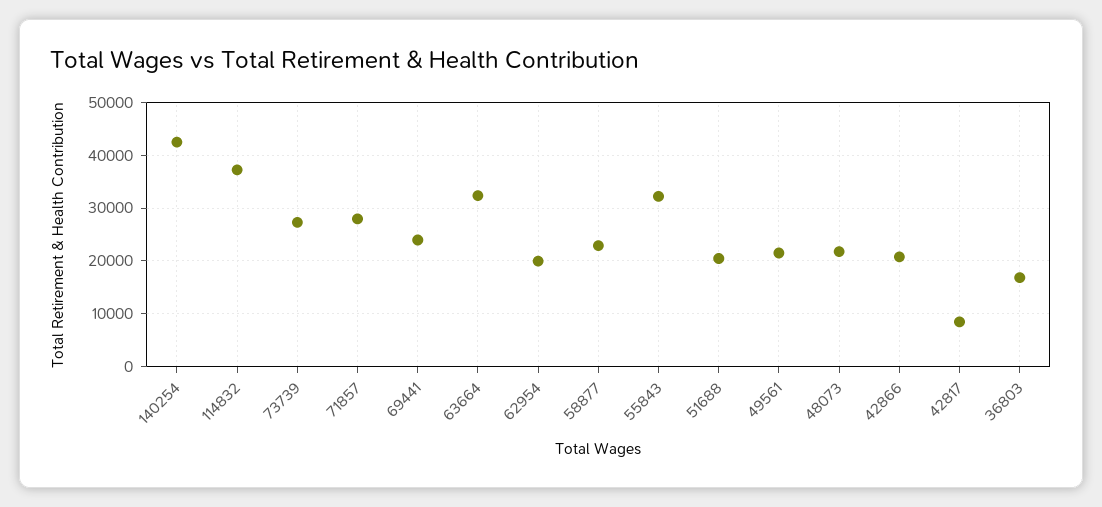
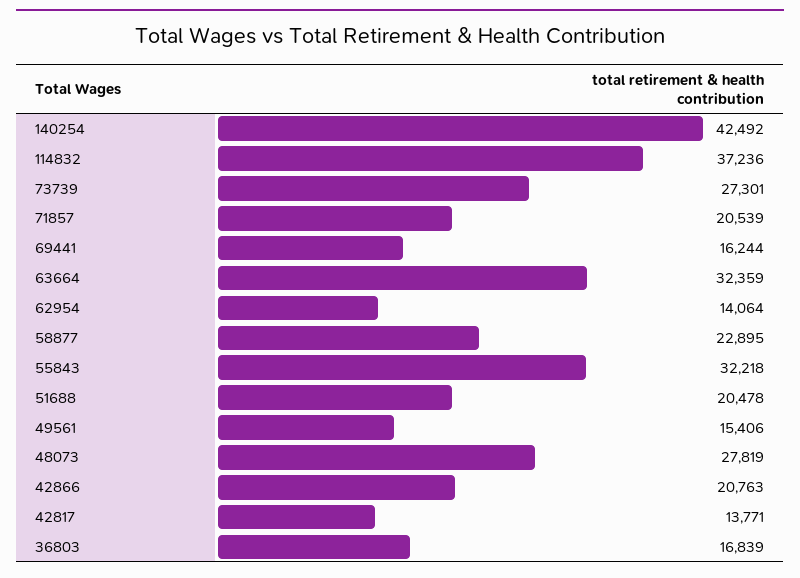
71857: 28000 -> 20539
69441: 24000 -> 16244
62954: 20000 -> 14064
49561: 22000 -> 15406
48073: 22000 -> 27819
42817: 8000 -> 13771

